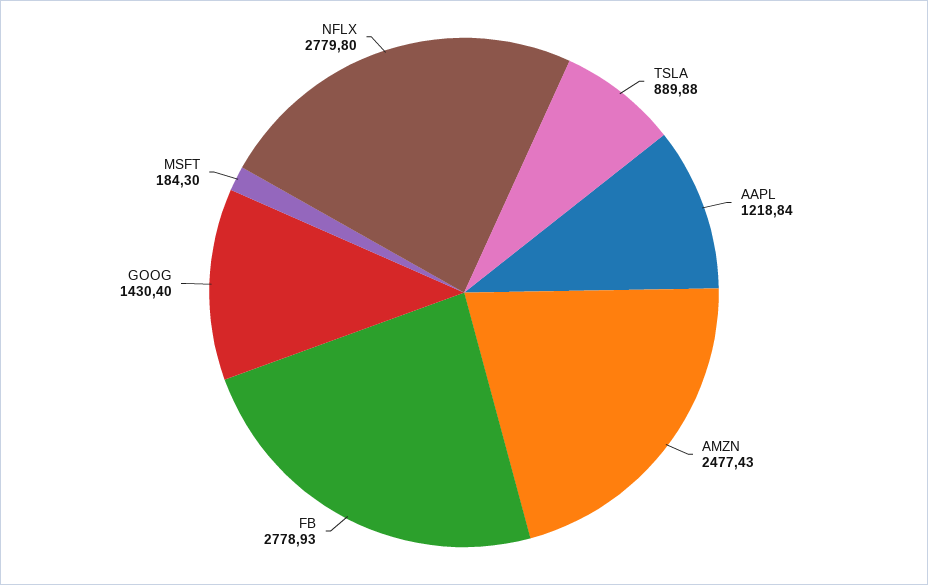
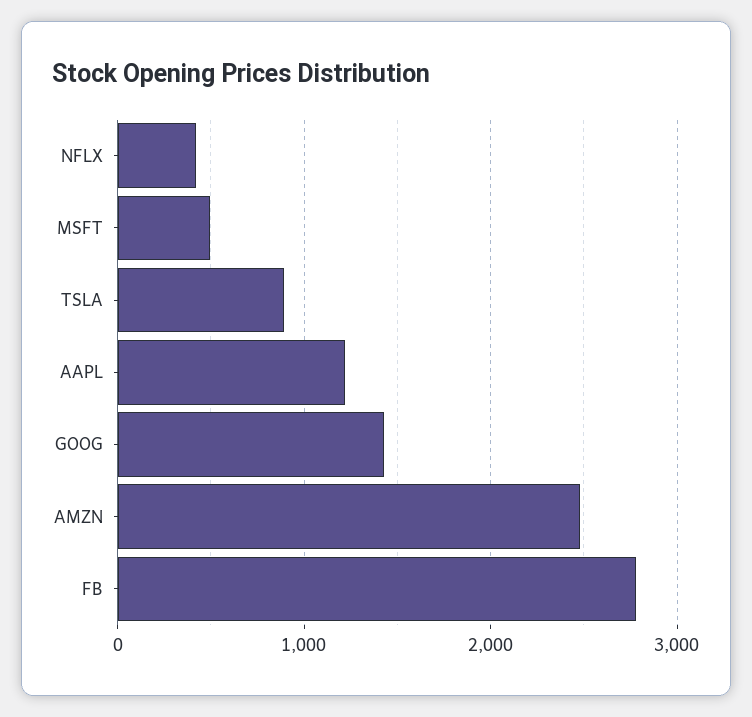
MSFT: 184.3 -> 500
NFLX: 2779.8 -> 400

